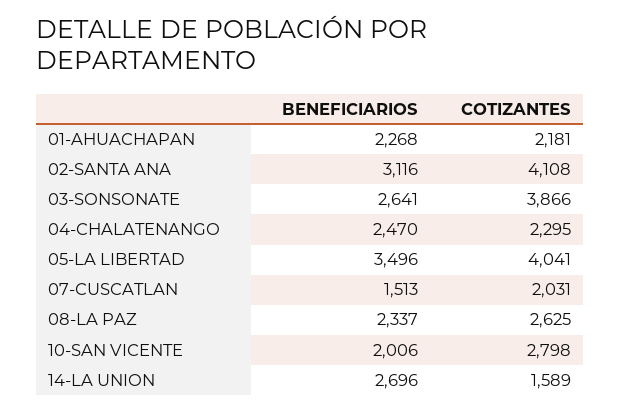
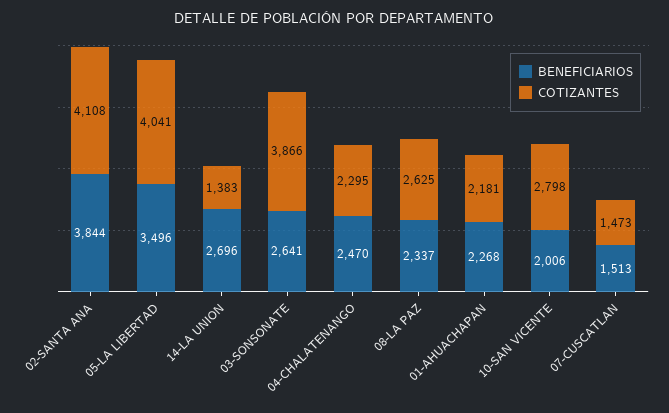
BENEFICIARIOS, 02-SANTA ANA: 3116 -> 3844
COTIZANTES, 07-CUSCATLAN: 2031 -> 1473
COTIZANTES, 14-LA UNION: 1589 -> 1383

